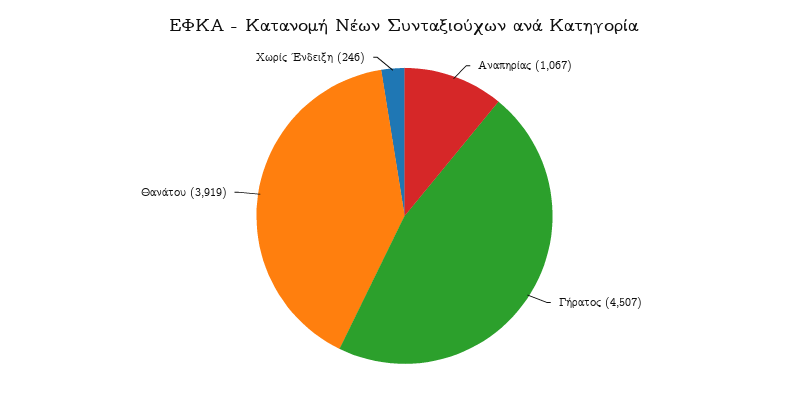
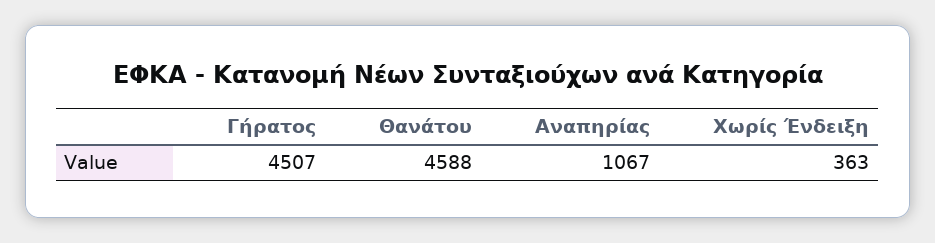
Θανάτου: 3919 -> 4588
Χωρίς Ένδειξη: 246 -> 363

